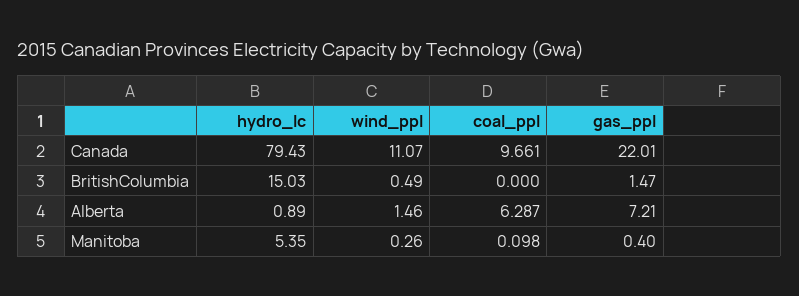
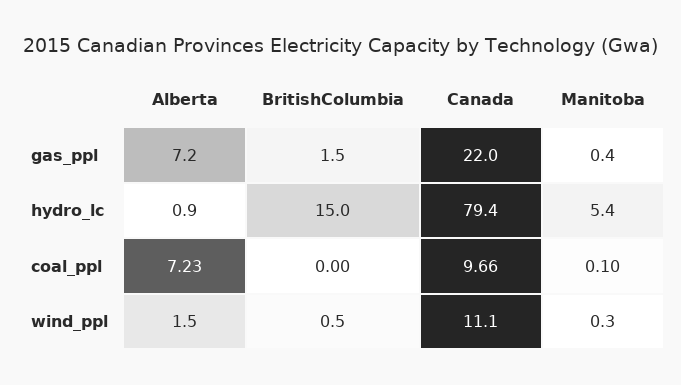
coal_ppl, Alberta: 6.287 -> 7.23

